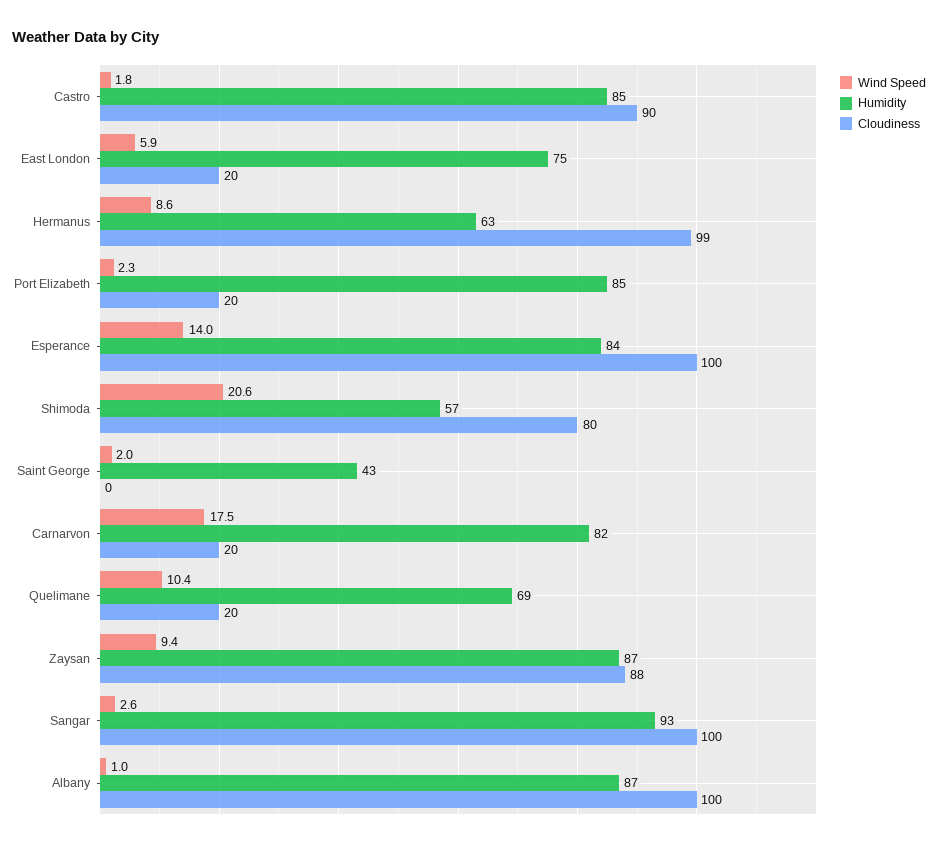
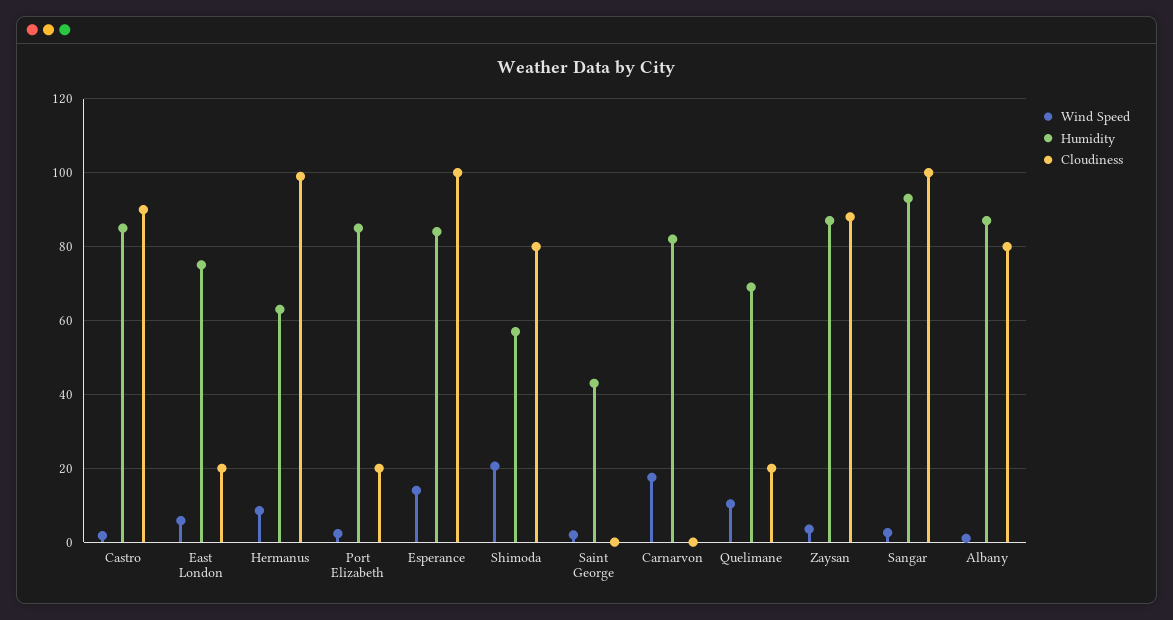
Cloudiness, Carnarvon: 20 -> 0
Wind Speed, Zaysan: 9.4 -> 4
Cloudiness, Albany: 100 -> 80

